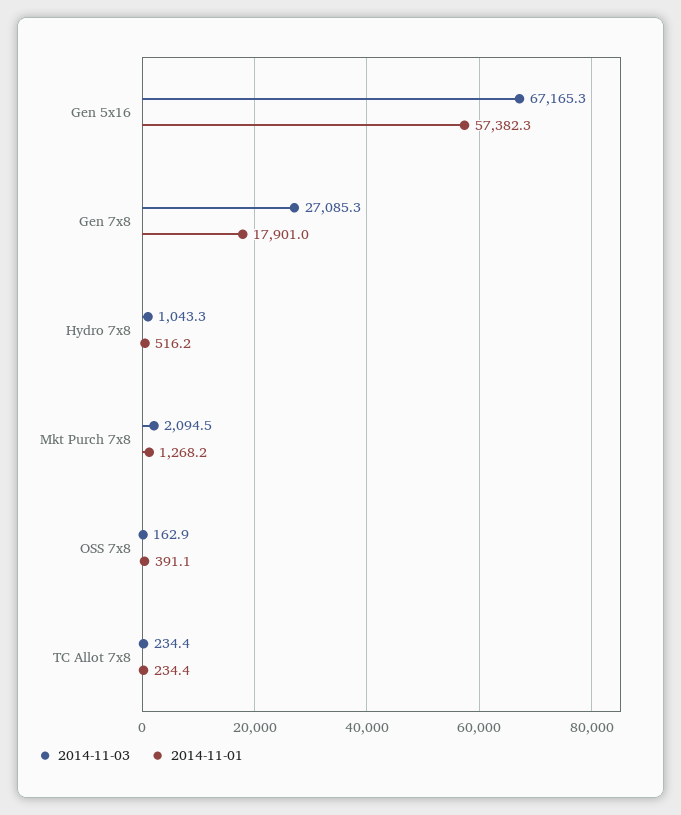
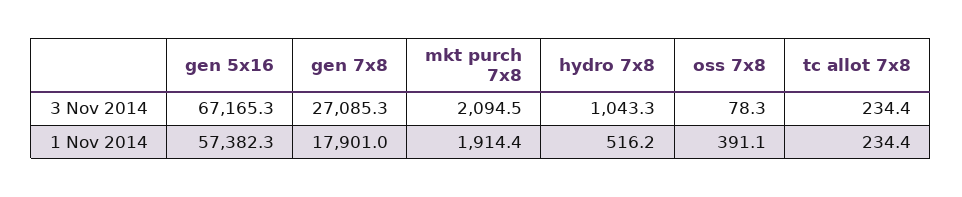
2014-11-01, Mkt Purch 7x8: 1268.2 -> 1914.4
2014-11-03, OSS 7x8: 162.9 -> 78.3

